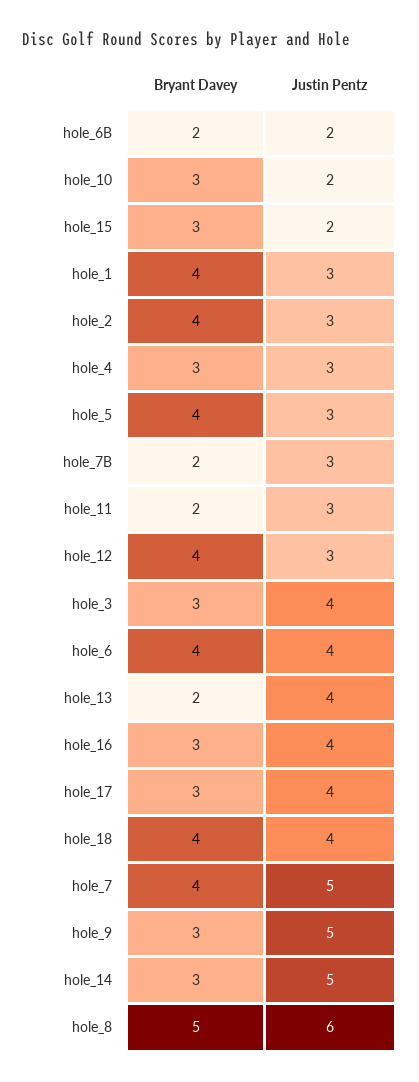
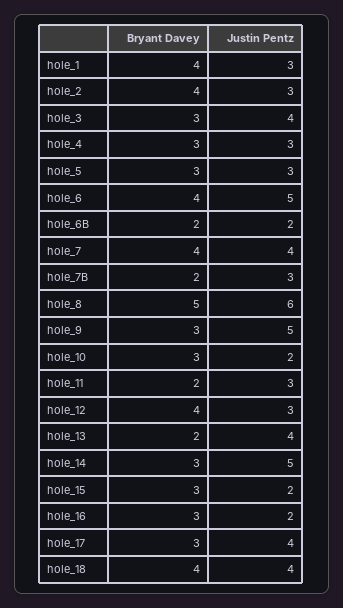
Bryant Davey, hole_5: 4 -> 3
Justin Pentz, hole_6: 4 -> 5
Justin Pentz, hole_16: 4 -> 2
Justin Pentz, hole_7: 5 -> 4

